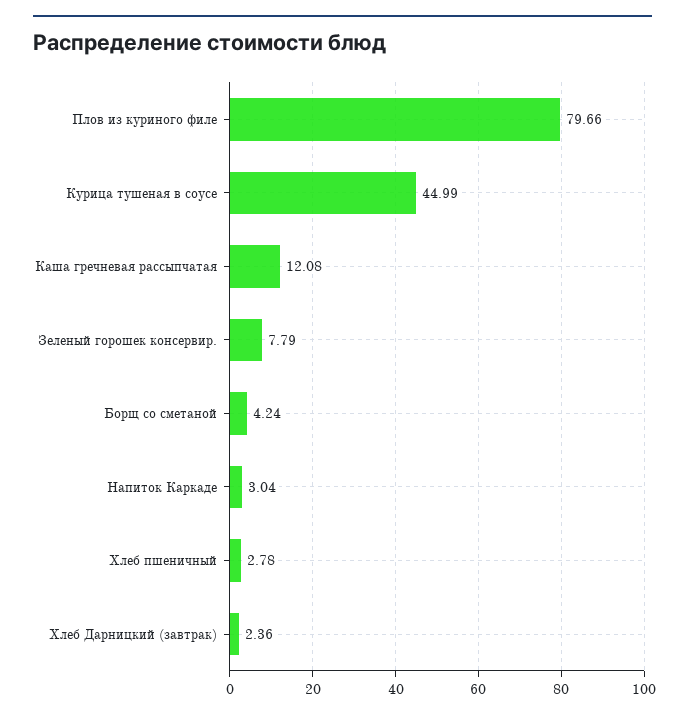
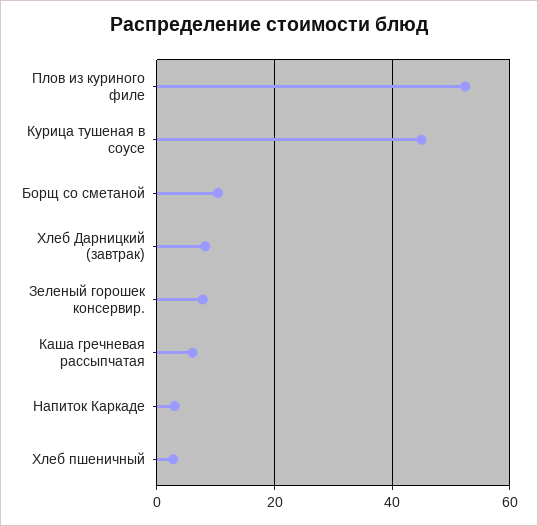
Плов из куриного филе: 79.66 -> 52
Каша гречневая рассыпчатая: 12.08 -> 6
Борщ со сметаной: 4.24 -> 10
Хлеб Дарницкий (завтрак): 2.36 -> 8

